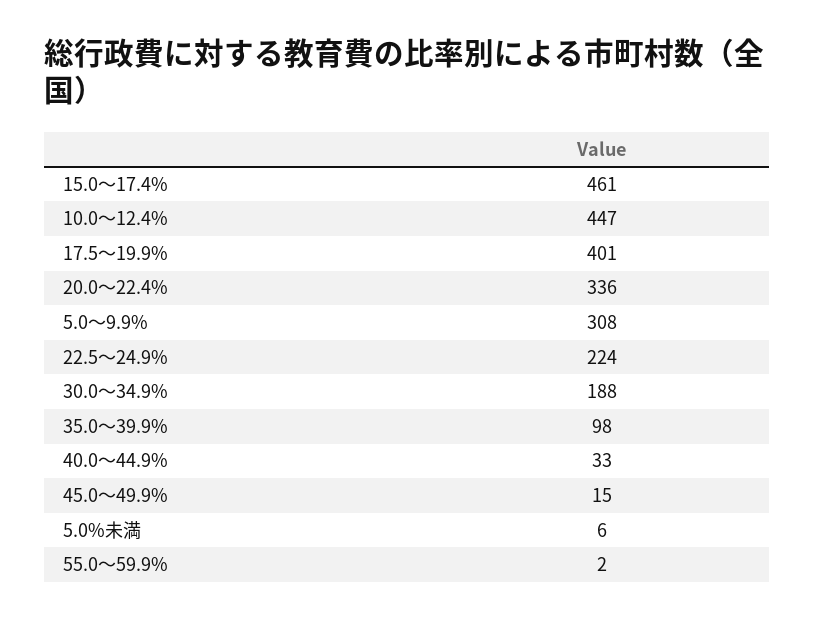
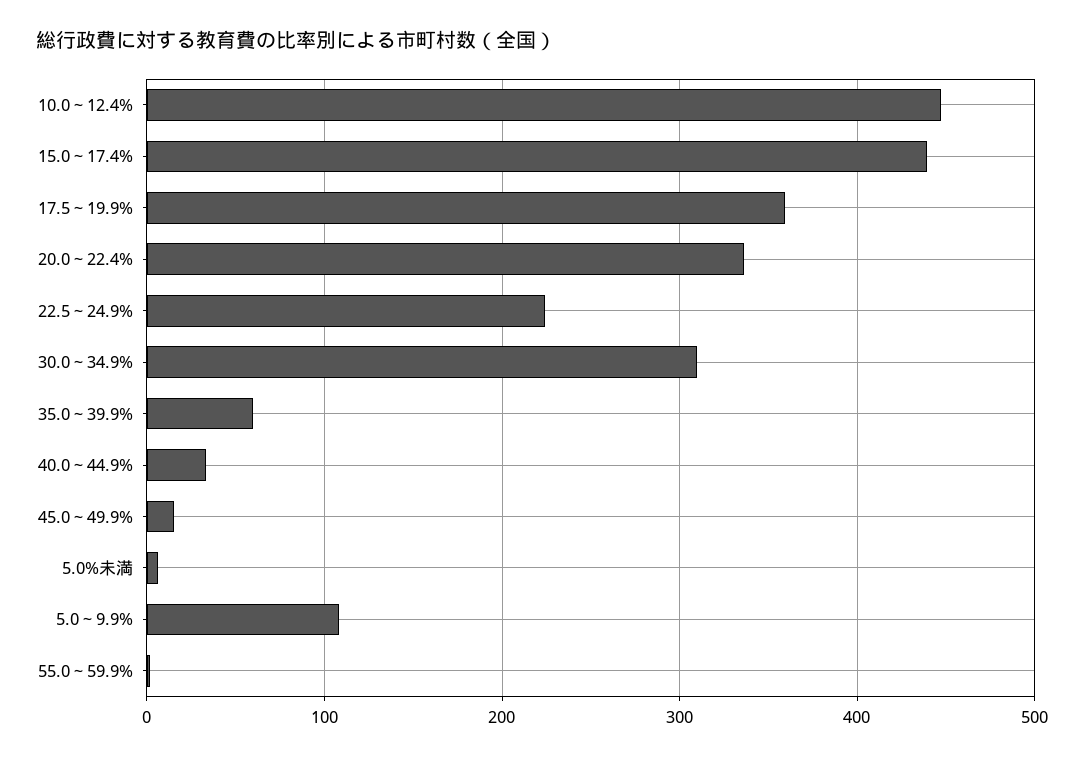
15.0～17.4%: 461 -> 440
17.5～19.9%: 401 -> 360
5.0～9.9%: 308 -> 110
30.0～34.9%: 188 -> 310
35.0～39.9%: 98 -> 60

